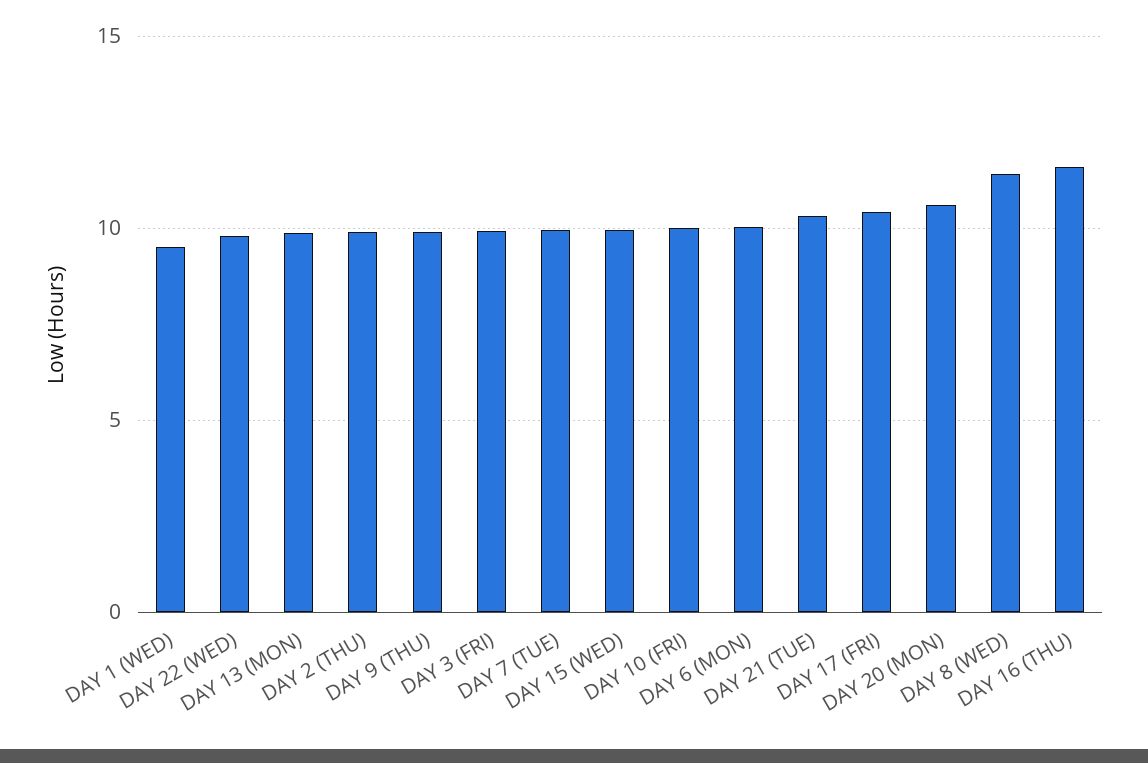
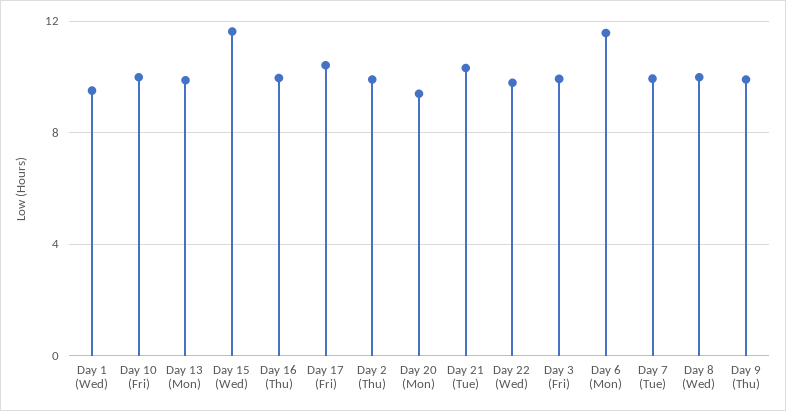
DAY 15 (WED): 10 -> 11.5
DAY 6 (MON): 10 -> 11.5
DAY 20 (MON): 10.5 -> 9.5
DAY 8 (WED): 11.5 -> 10
DAY 16 (THU): 11.5 -> 10

